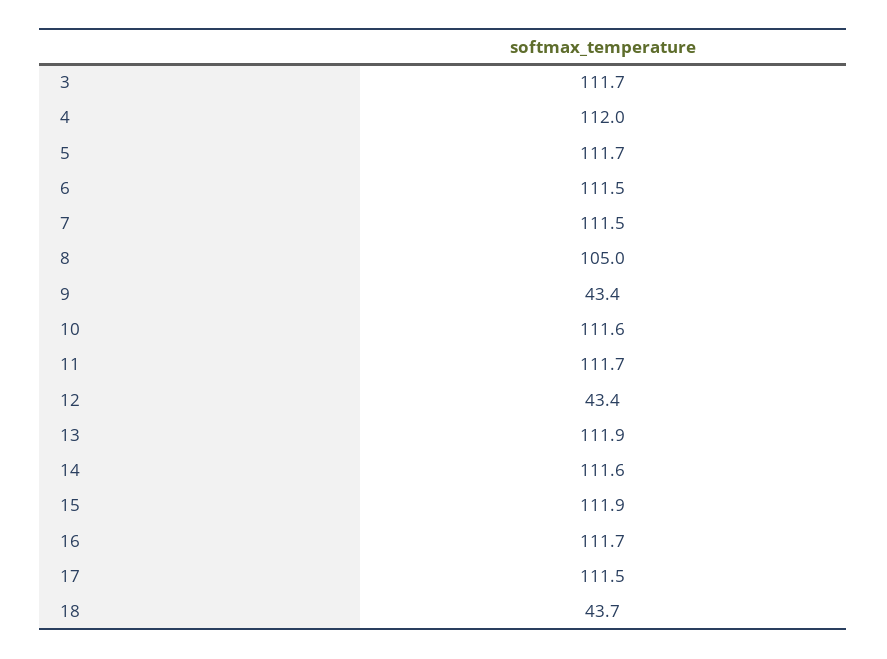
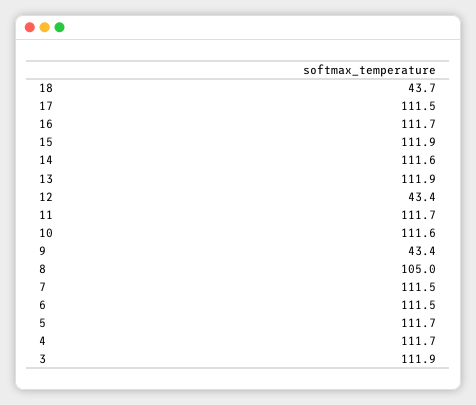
3: 111.7 -> 111.9
4: 112 -> 111.7

